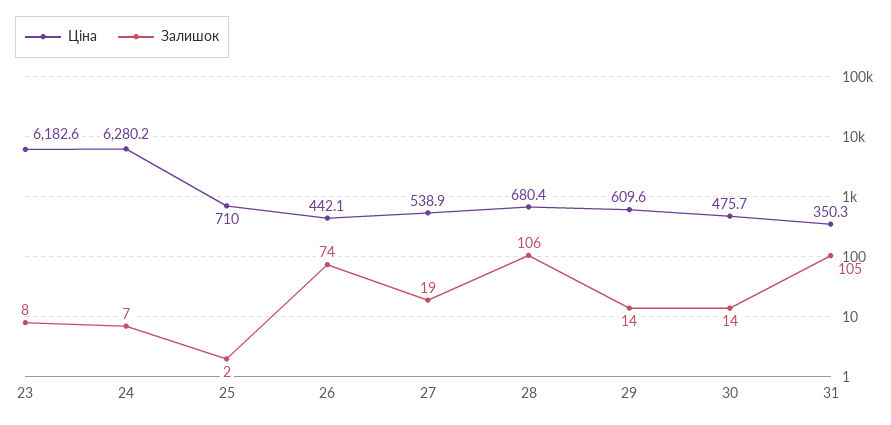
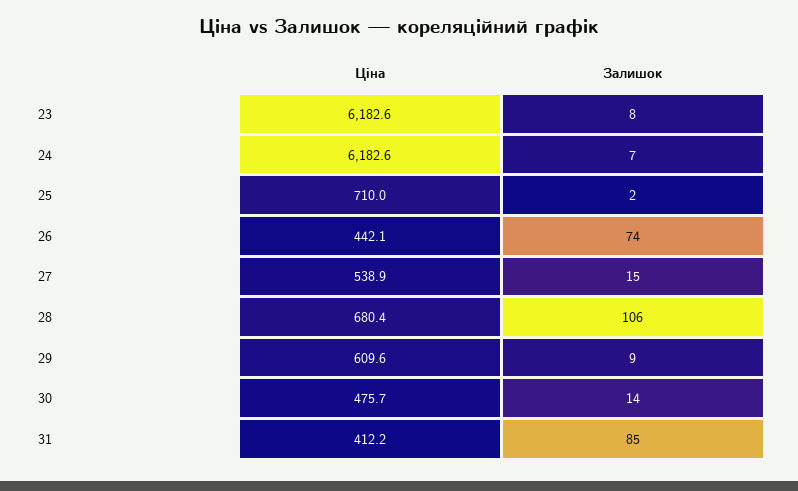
Ціна, 24: 6280.2 -> 6182.6
Залишок, 27: 19 -> 15
Залишок, 29: 14 -> 9
Ціна, 31: 350.3 -> 412.2
Залишок, 31: 105 -> 85

